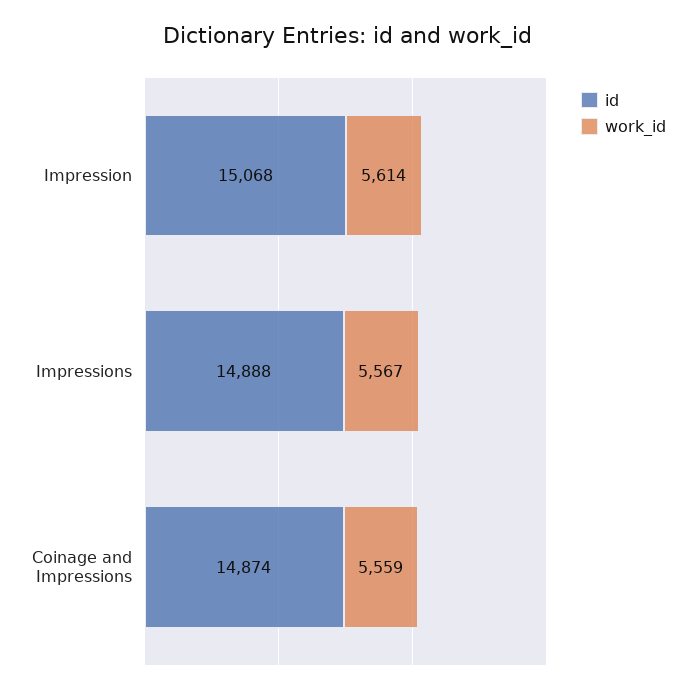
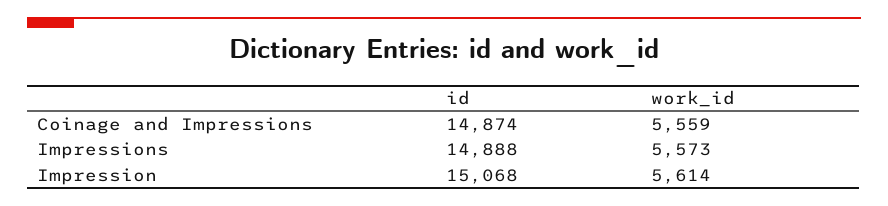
work_id, Impressions: 5567 -> 5573

